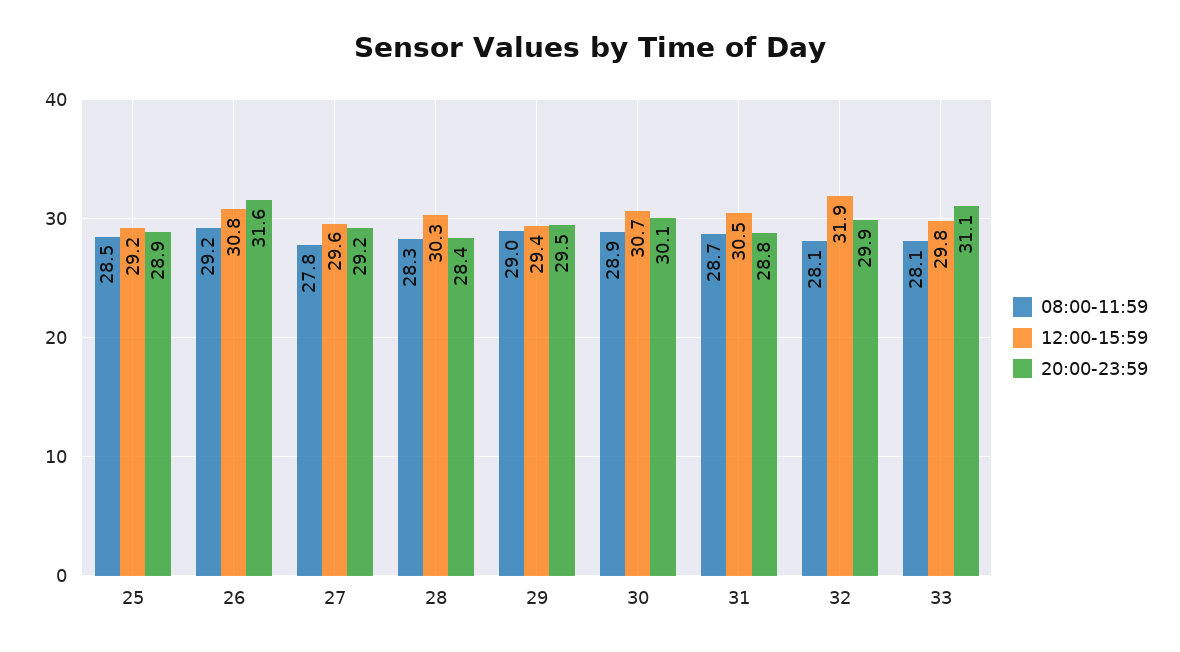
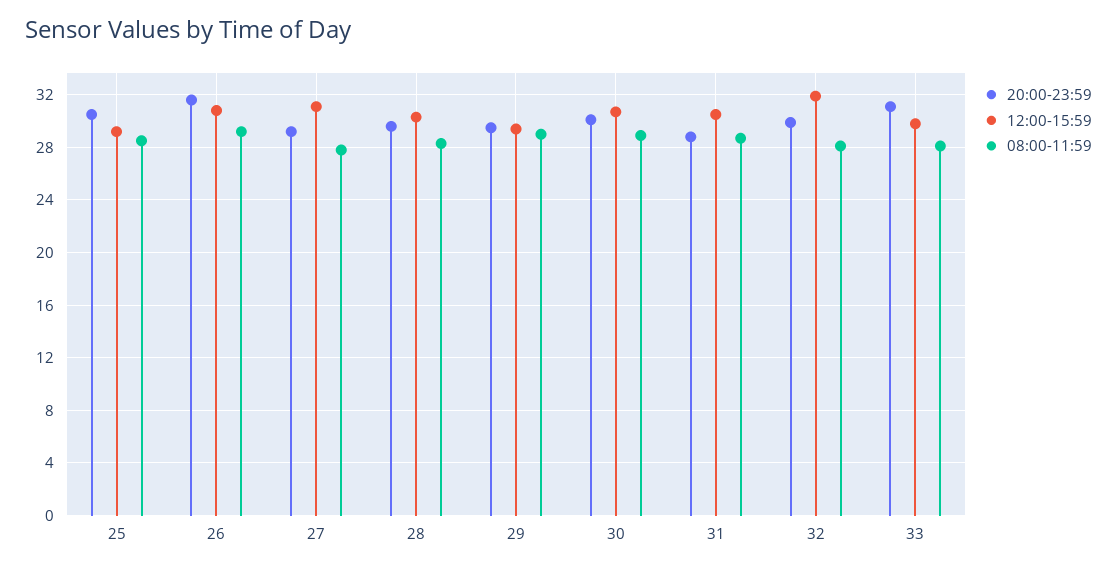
20:00-23:59, 25: 28.9 -> 30.5
12:00-15:59, 27: 29.6 -> 31
20:00-23:59, 28: 28.4 -> 29.5

